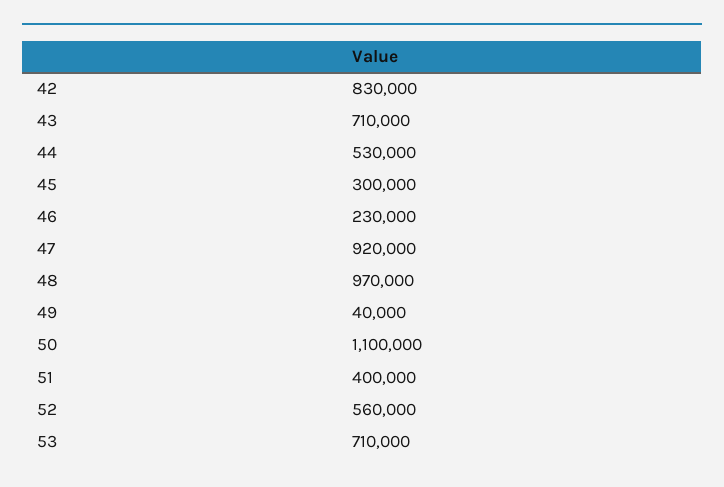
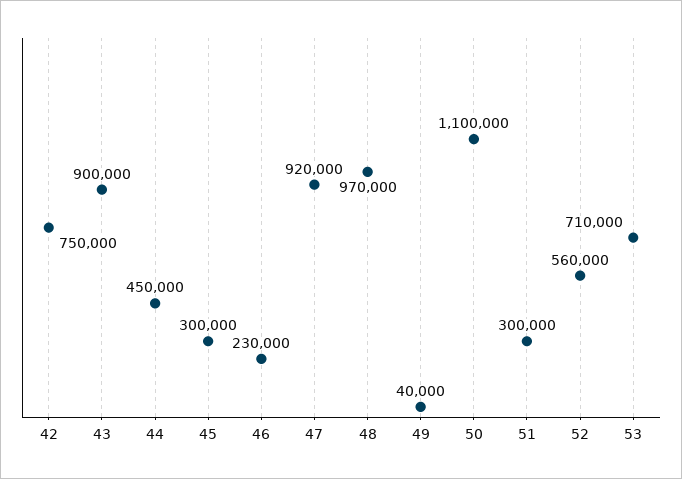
42: 830000 -> 750000
43: 710000 -> 900000
44: 530000 -> 450000
51: 400000 -> 300000

